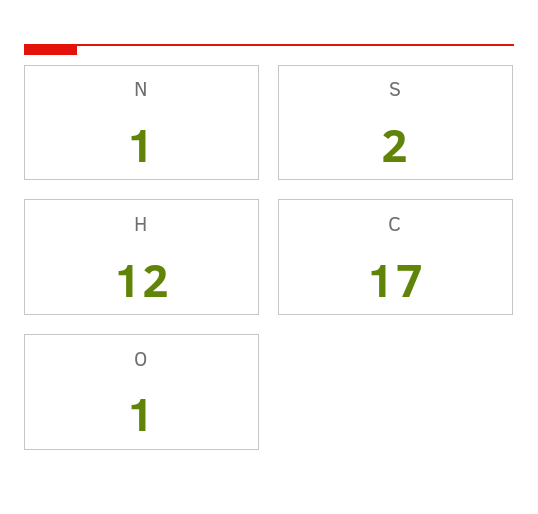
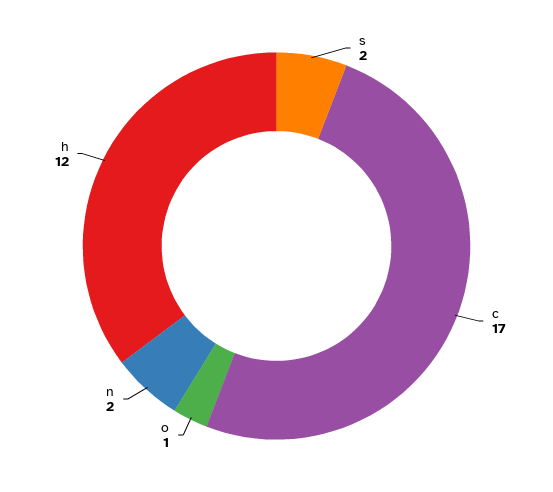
N: 1 -> 2

